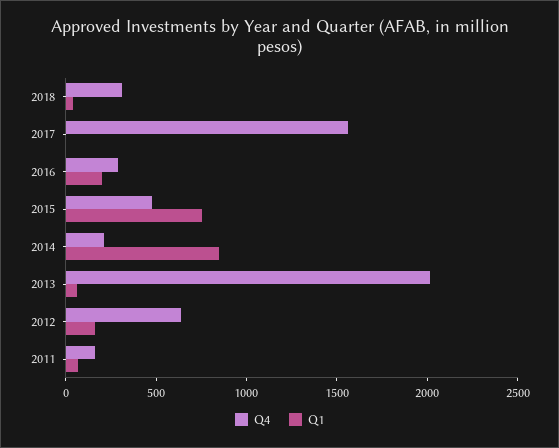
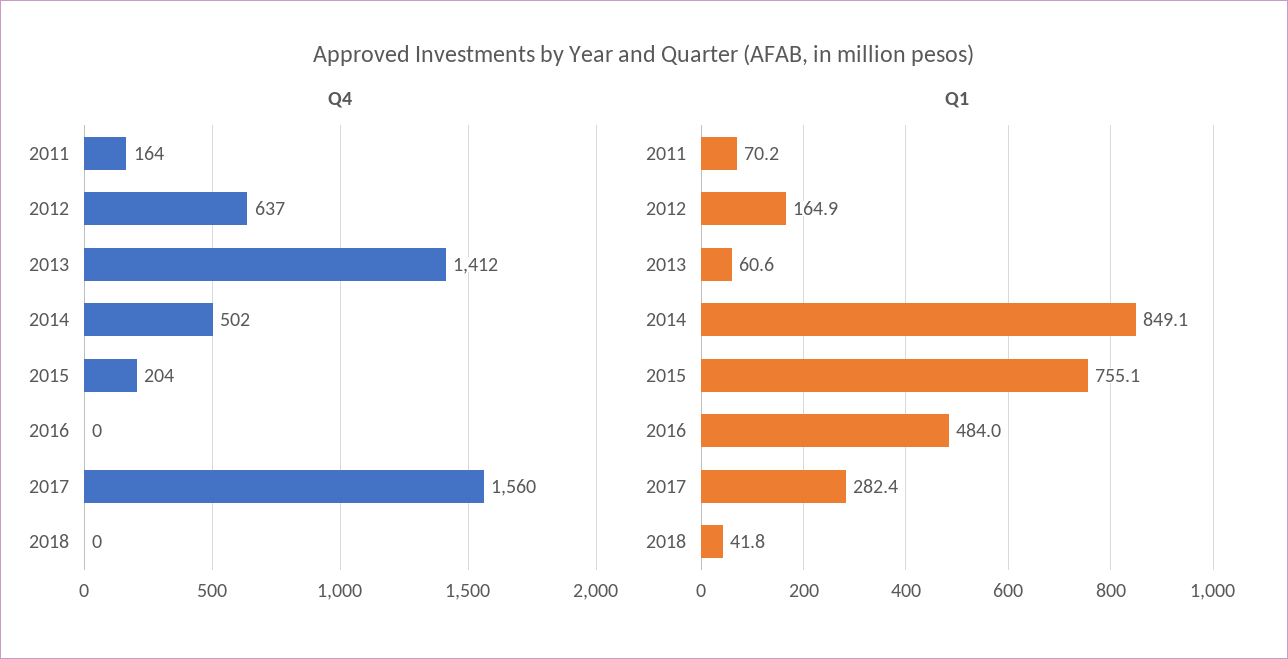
Q4, 2018: 300 -> 0
Q1, 2017: 0 -> 282.4
Q4, 2016: 300 -> 0
Q1, 2016: 200 -> 484
Q4, 2015: 500 -> 204
Q4, 2014: 200 -> 502
Q4, 2013: 2000 -> 1412

